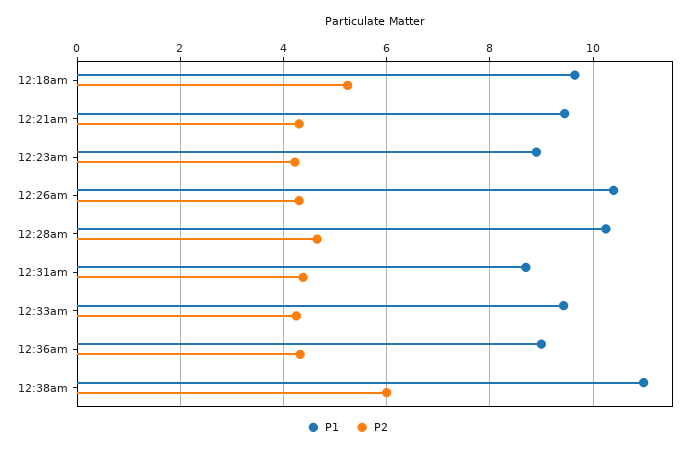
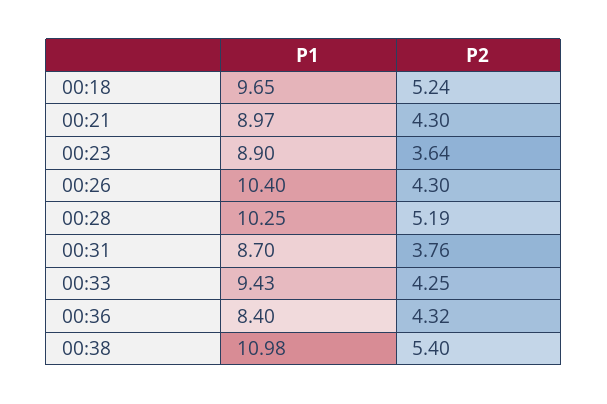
P1, 12:21am: 9.4 -> 8.97
P2, 12:23am: 4.2 -> 3.64
P2, 12:28am: 4.6 -> 5.19
P2, 12:31am: 4.4 -> 3.76
P1, 12:36am: 9 -> 8.4
P2, 12:38am: 6 -> 5.4

